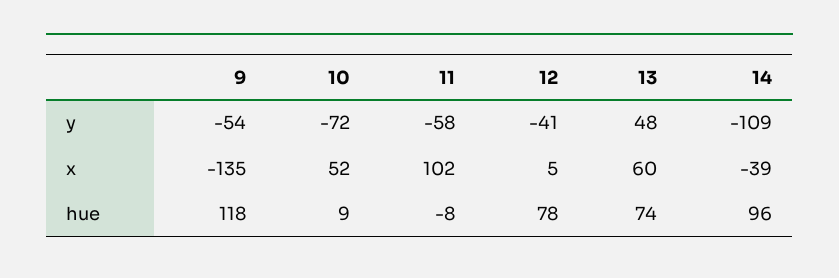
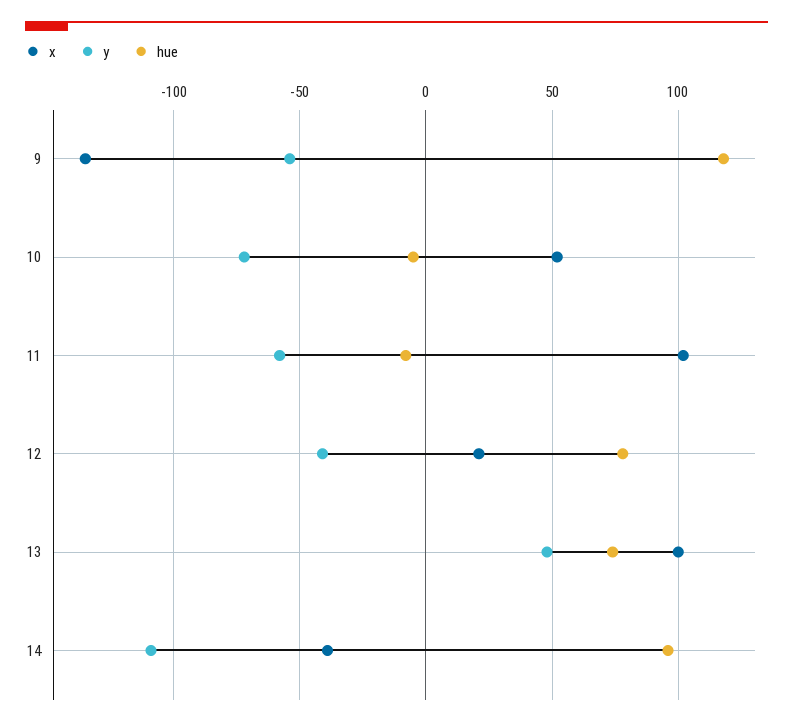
x, 12: 5 -> 20
x, 13: 60 -> 100
hue, 10: 9 -> -5

